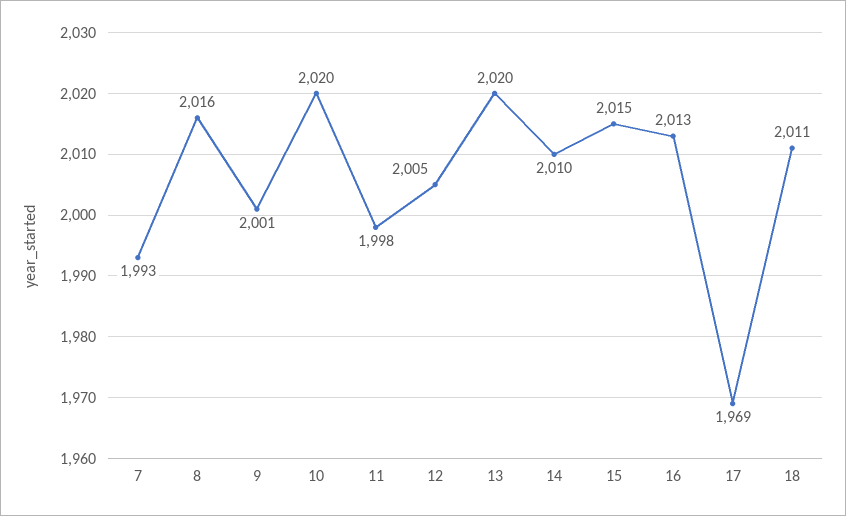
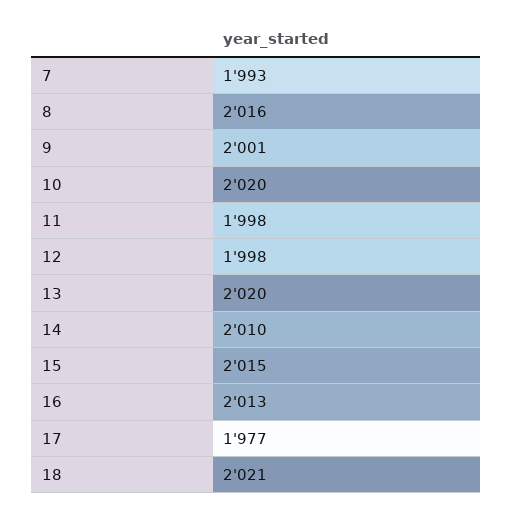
12: 2005 -> 1998
17: 1969 -> 1977
18: 2011 -> 2021

